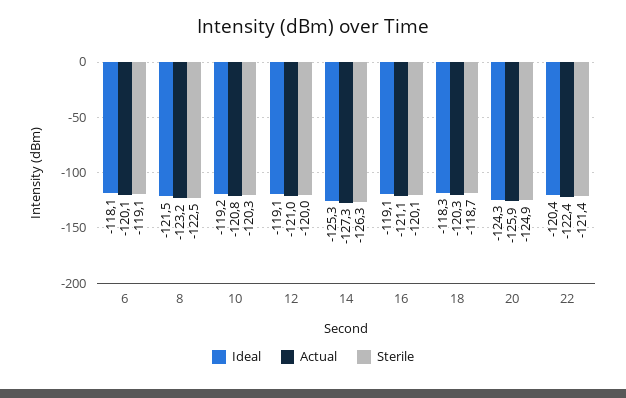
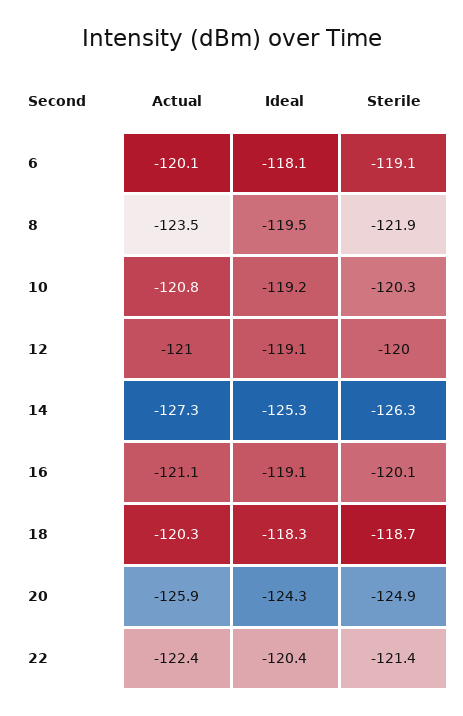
Ideal, 8: -121.5 -> -119.5
Actual, 8: -123.2 -> -123.5
Sterile, 8: -122.5 -> -121.9

